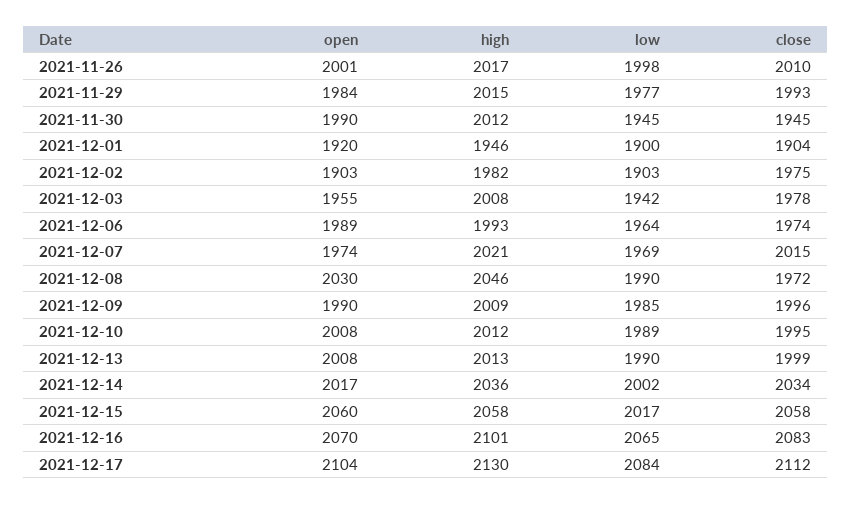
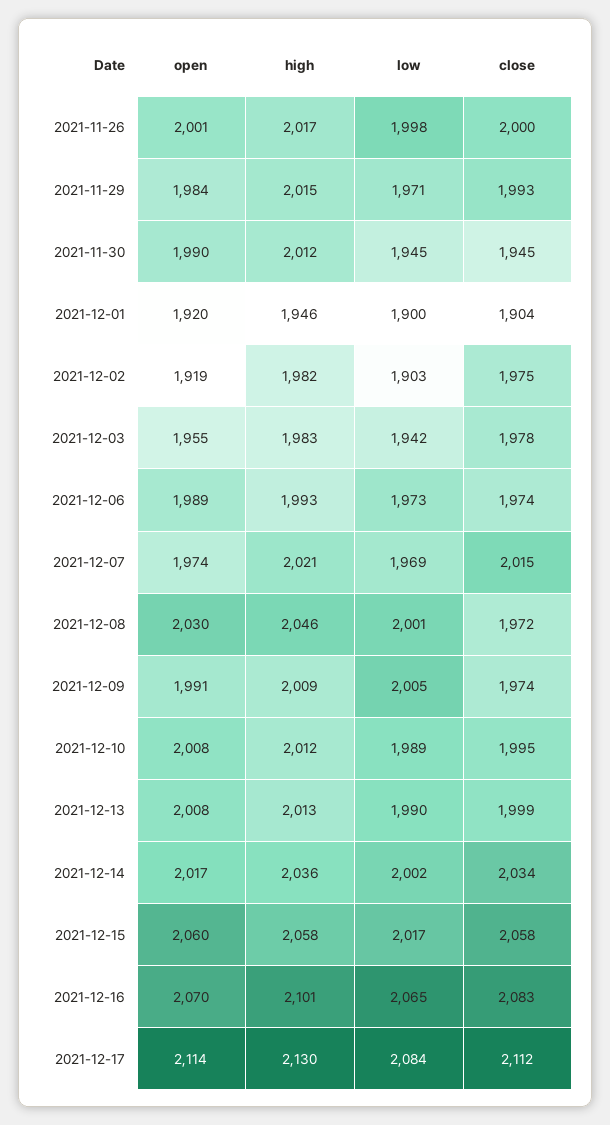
close, 2021-11-26: 2010 -> 2000
low, 2021-11-29: 1977 -> 1971
open, 2021-12-02: 1903 -> 1919
high, 2021-12-03: 2008 -> 1983
low, 2021-12-06: 1964 -> 1973
low, 2021-12-08: 1990 -> 2001
open, 2021-12-09: 1990 -> 1991
low, 2021-12-09: 1985 -> 2005
close, 2021-12-09: 1996 -> 1974
open, 2021-12-17: 2104 -> 2114

